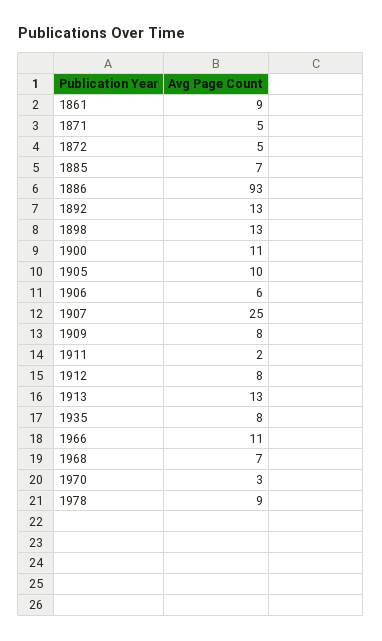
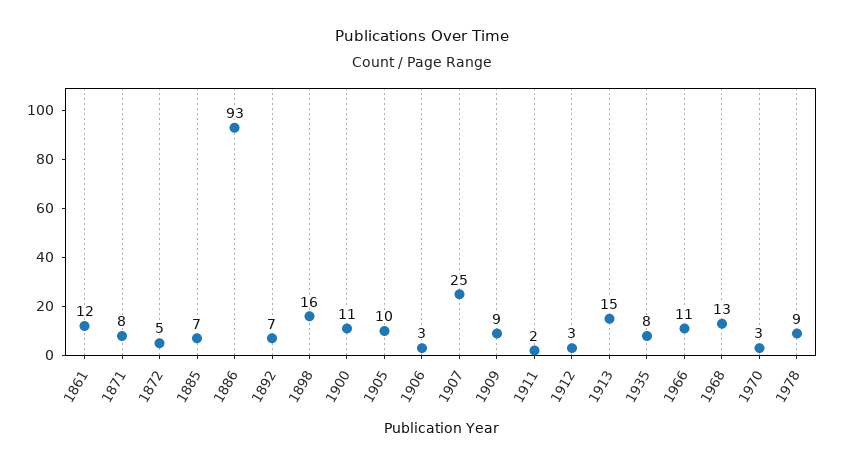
1861: 9 -> 12
1871: 5 -> 8
1892: 13 -> 7
1898: 13 -> 16
1906: 6 -> 3
1909: 8 -> 9
1912: 8 -> 3
1913: 13 -> 15
1968: 7 -> 13

